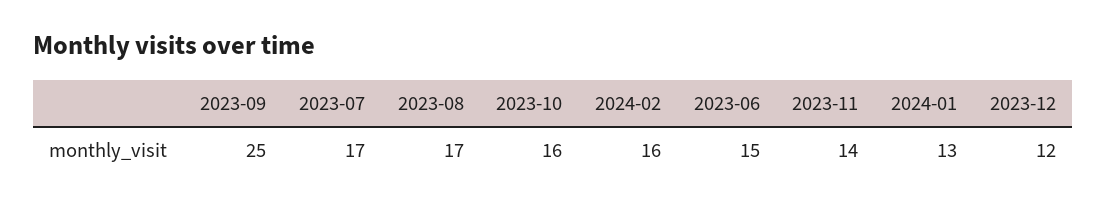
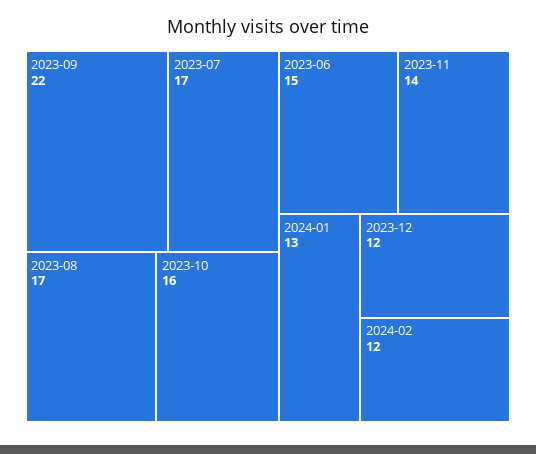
2023-09: 25 -> 22
2024-02: 16 -> 12

